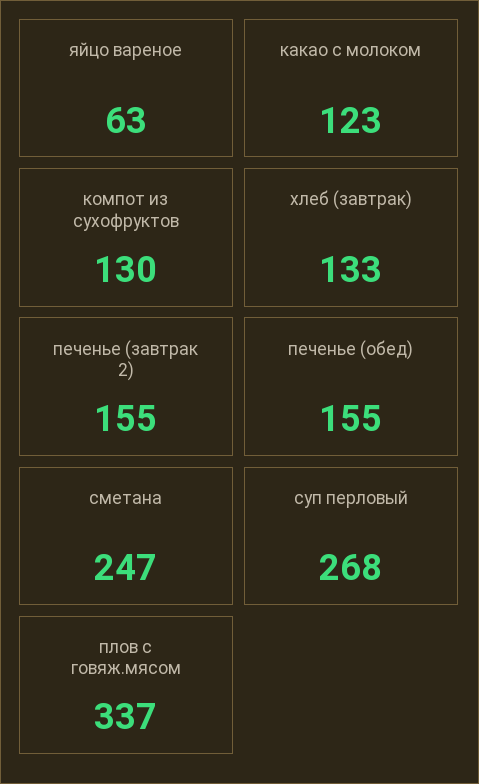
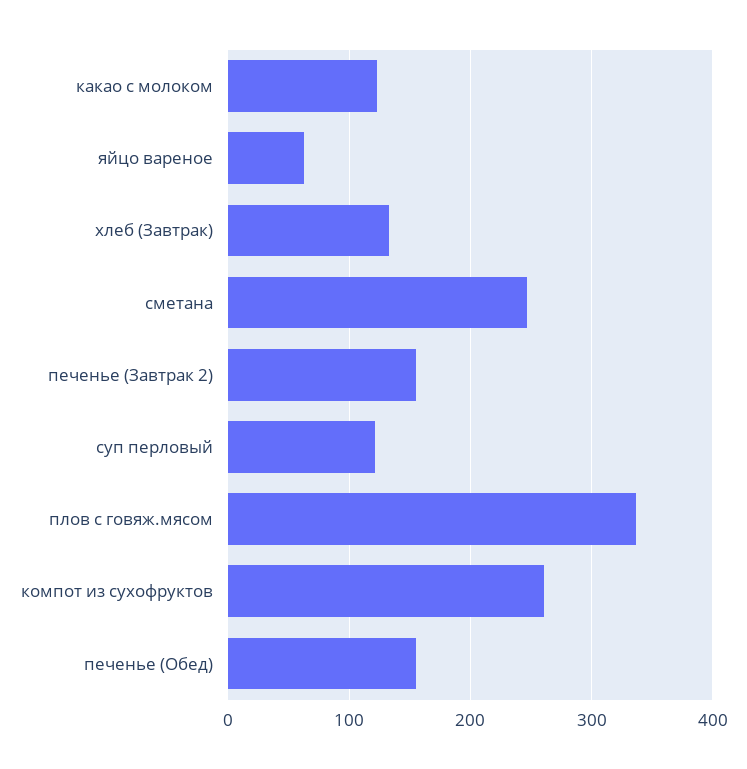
компот из сухофруктов: 130 -> 260
суп перловый: 268 -> 120

